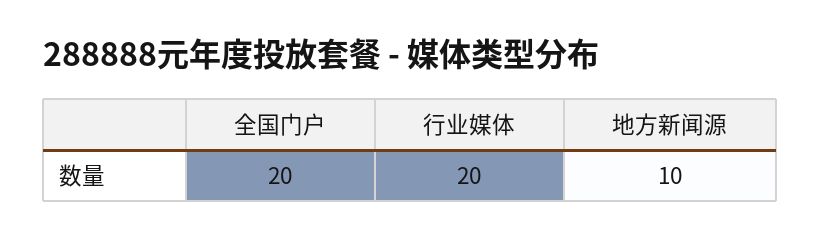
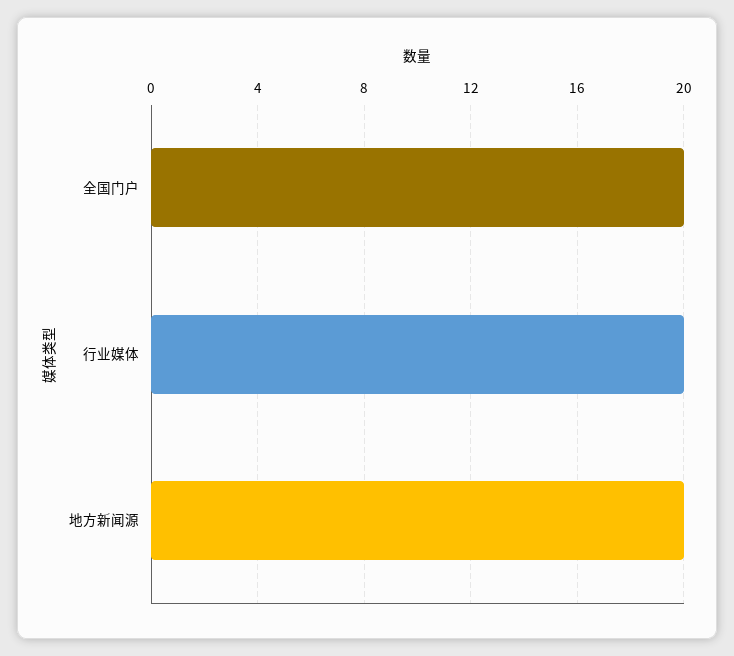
地方新闻源: 10 -> 20

